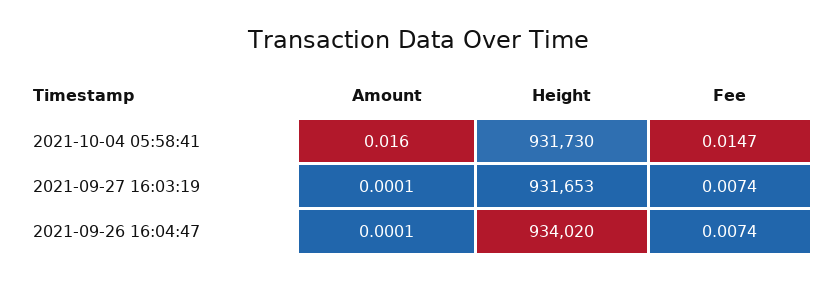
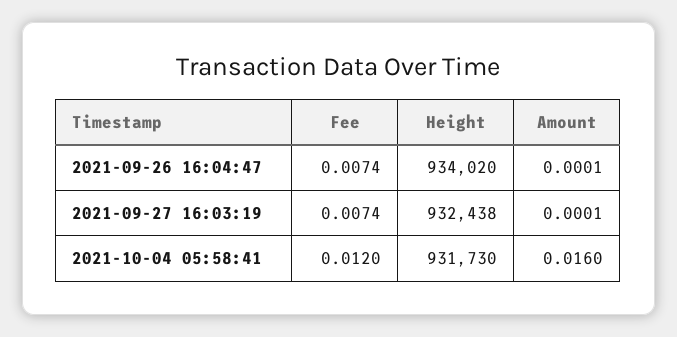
Fee, 2021-10-04 05:58:41: 0.0147 -> 0.012
Height, 2021-09-27 16:03:19: 931653 -> 932438

